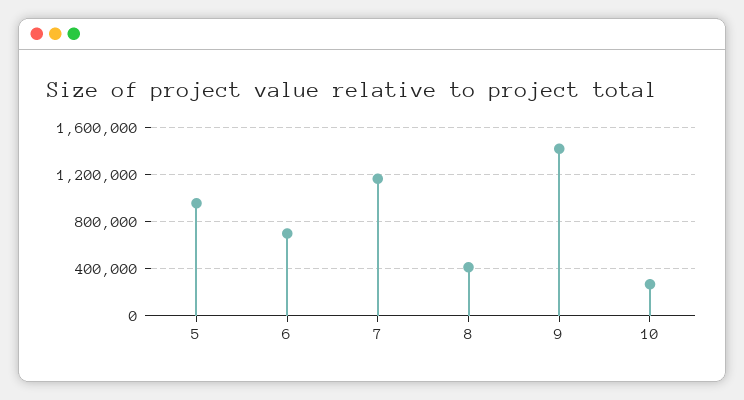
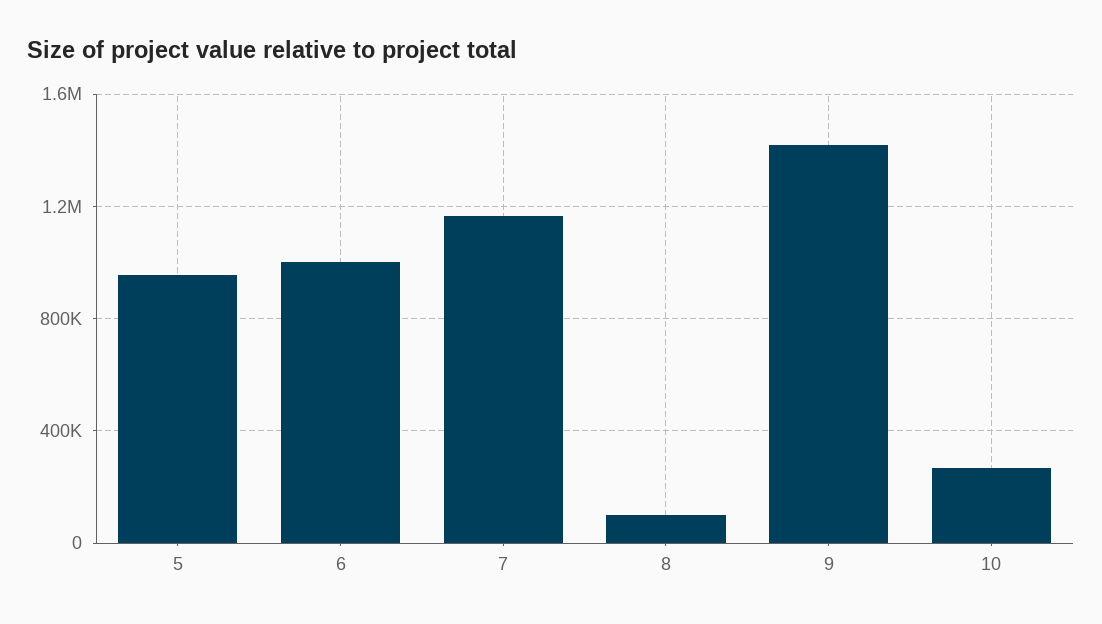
6: 700000 -> 1000000
8: 400000 -> 100000

